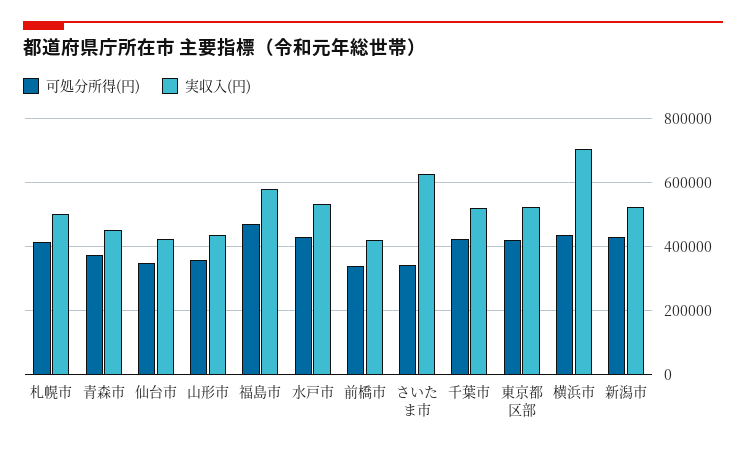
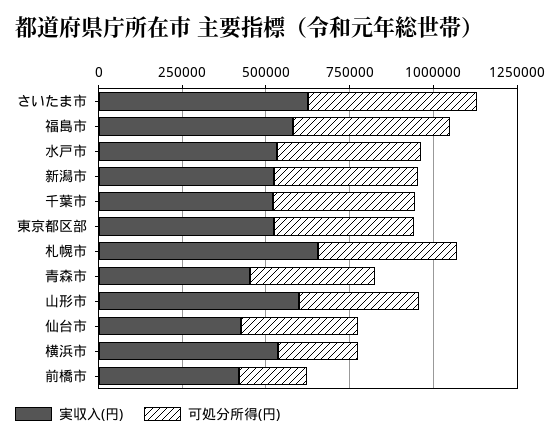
実収入(円), 札幌市: 500000 -> 650000
実収入(円), 山形市: 440000 -> 600000
可処分所得(円), 前橋市: 340000 -> 200000
可処分所得(円), さいたま市: 340000 -> 500000
可処分所得(円), 横浜市: 440000 -> 250000
実収入(円), 横浜市: 700000 -> 550000

